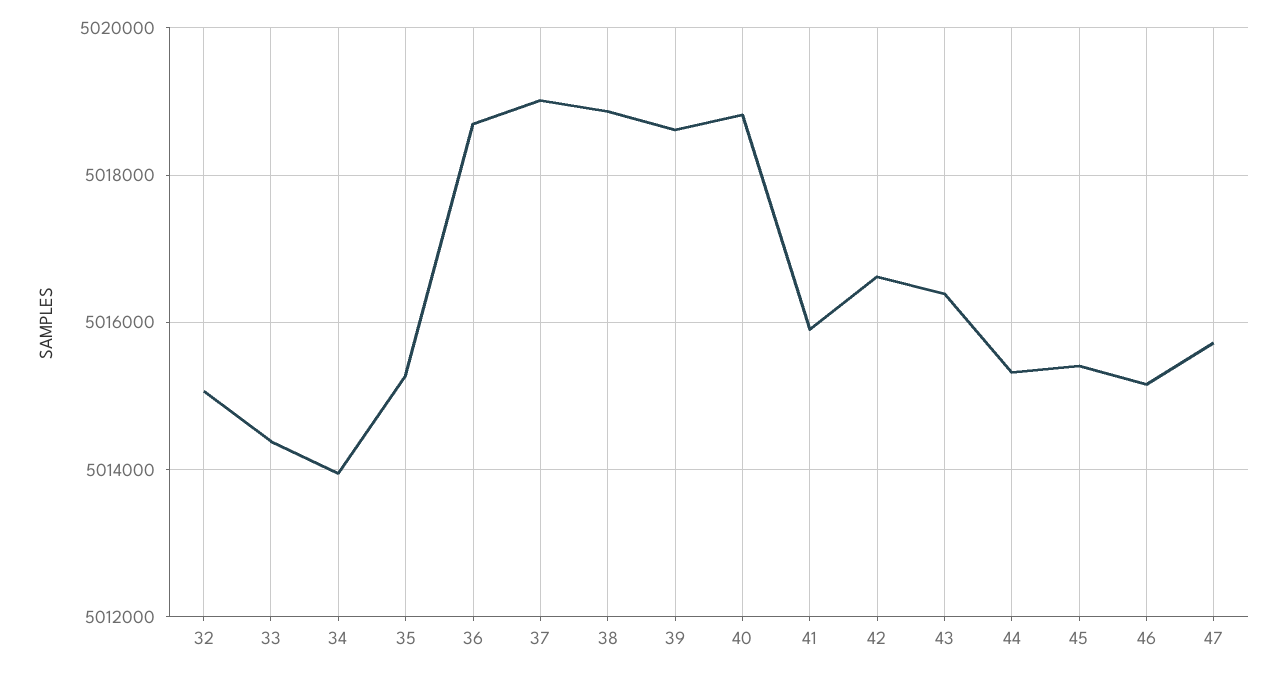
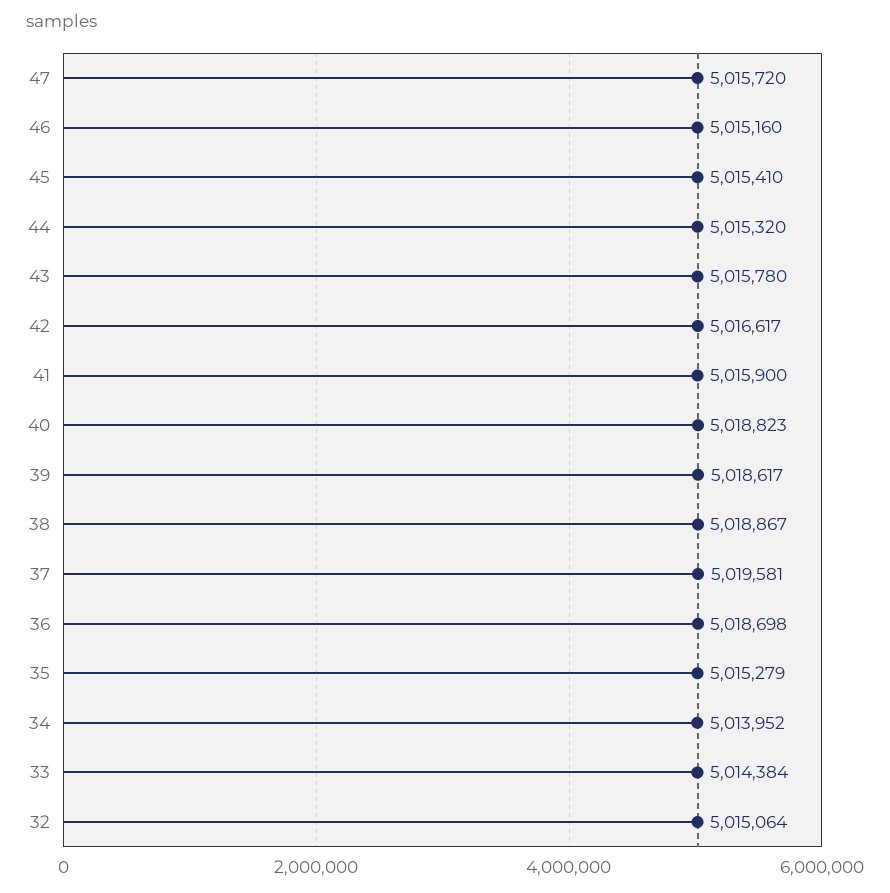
37: 5019000 -> 5019581
43: 5016400 -> 5015780

